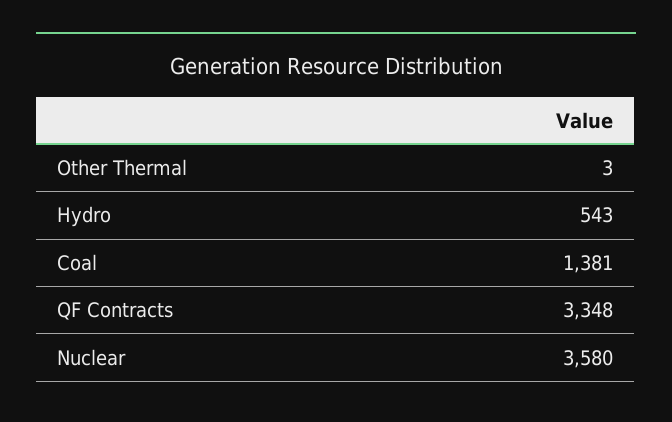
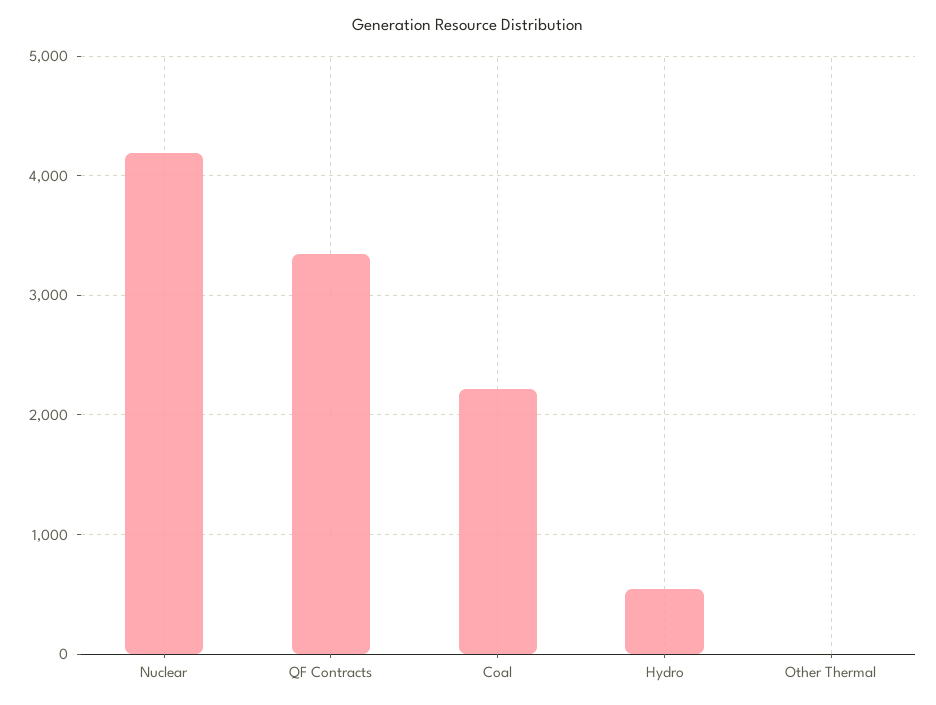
Coal: 1381 -> 2200
Nuclear: 3580 -> 4200

